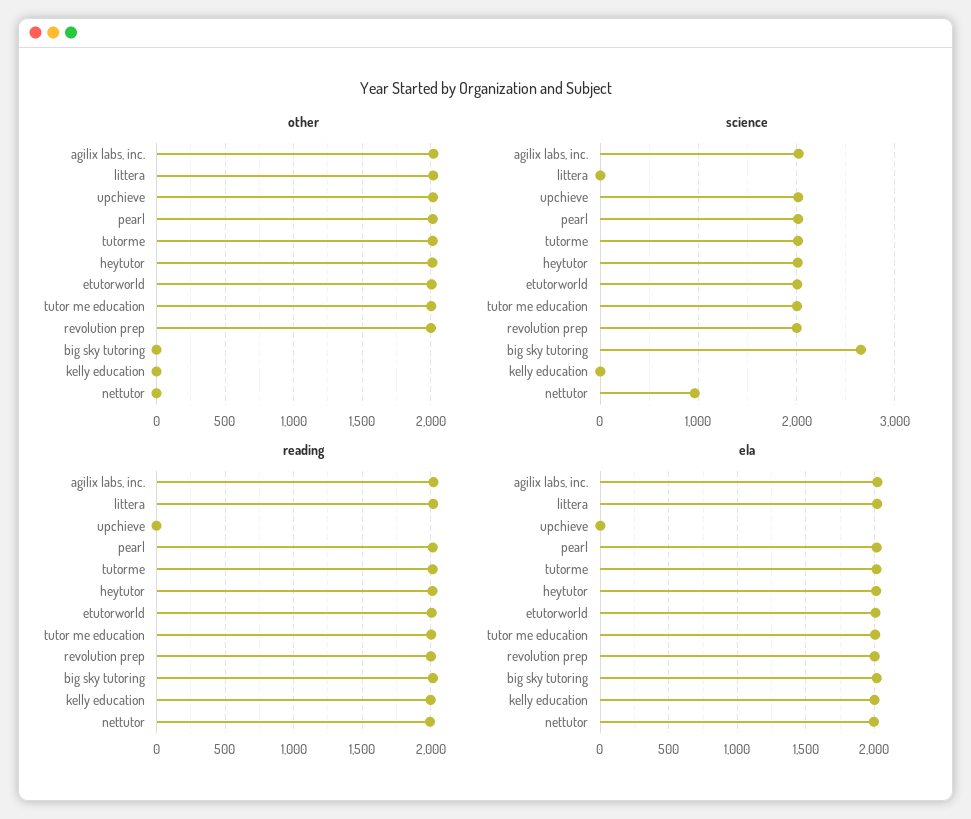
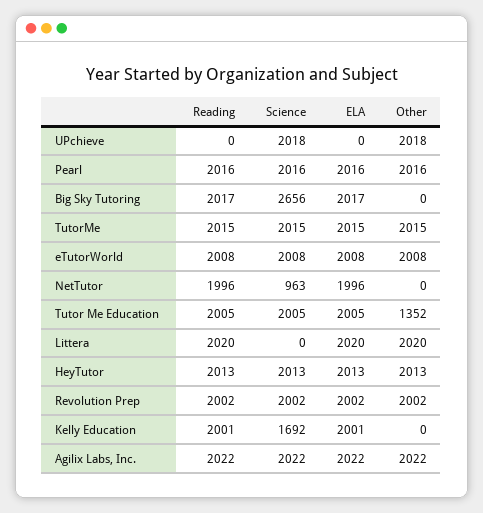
other, tutor me education: 2000 -> 1352
science, kelly education: 0 -> 1692

